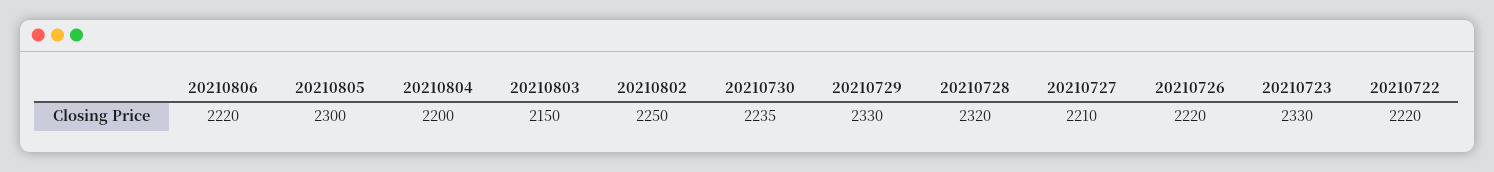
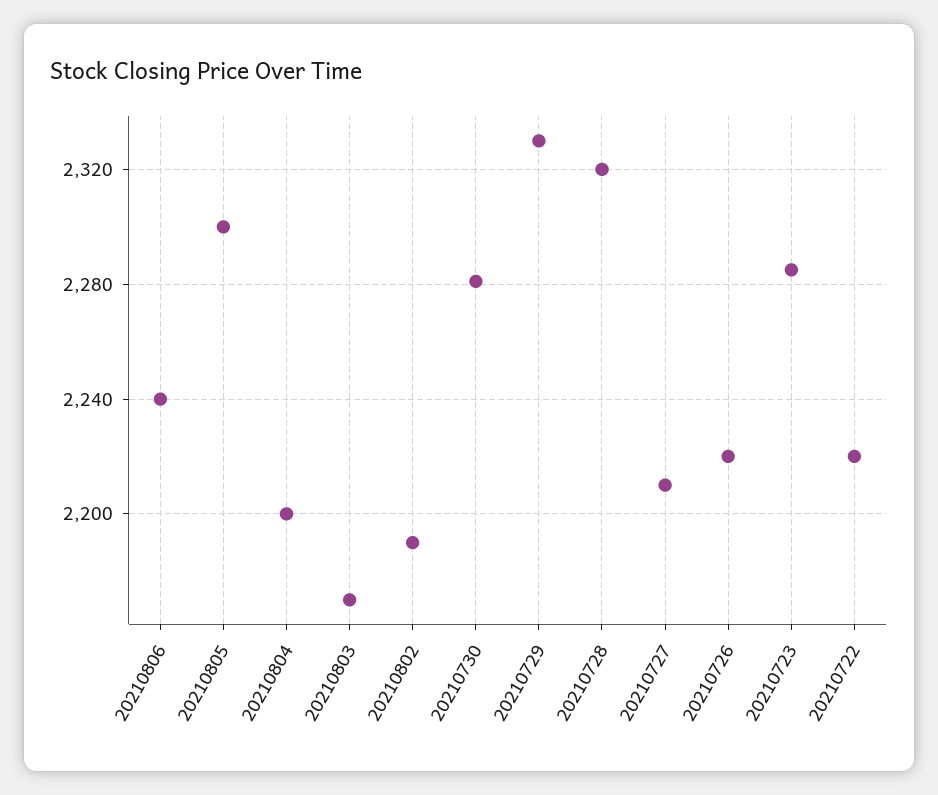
20210806: 2220 -> 2240
20210803: 2150 -> 2170
20210802: 2250 -> 2190
20210730: 2235 -> 2280
20210723: 2330 -> 2285

